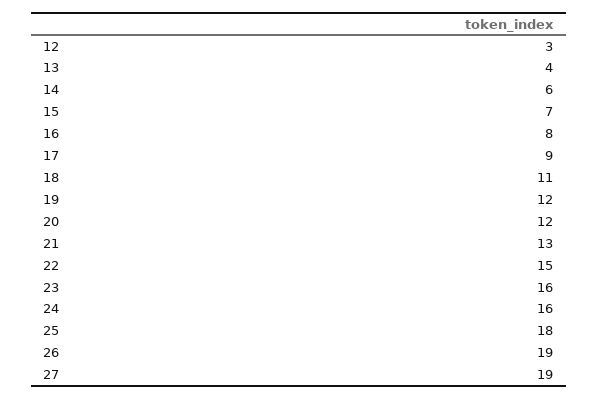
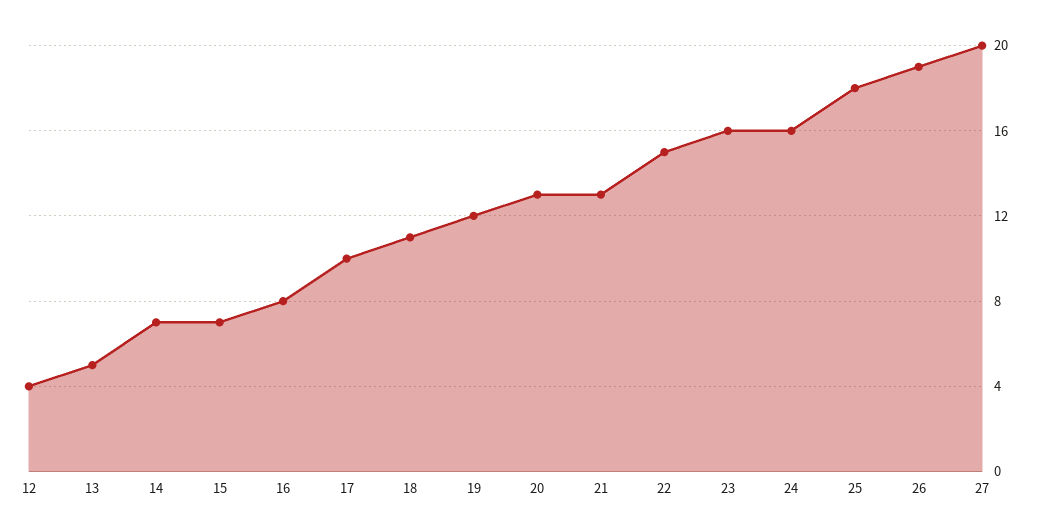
12: 3 -> 4
13: 4 -> 5
14: 6 -> 7
17: 9 -> 10
20: 12 -> 13
27: 19 -> 20

